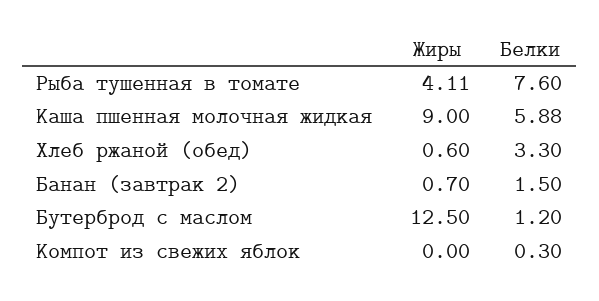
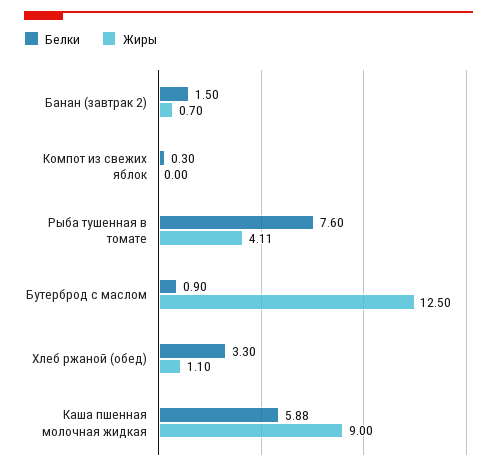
Жиры, Хлеб ржаной (обед): 0.6 -> 1.1
Белки, Бутерброд с маслом: 1.2 -> 0.9

